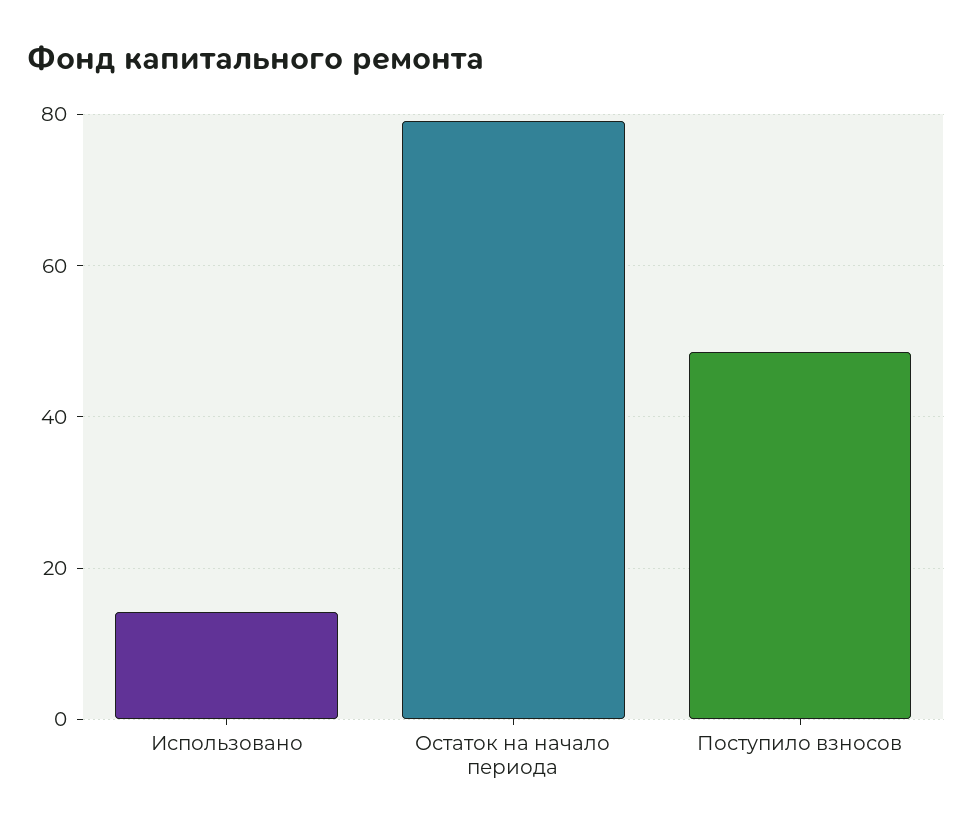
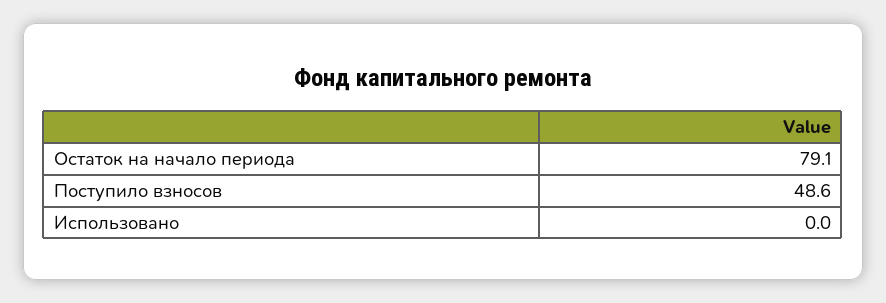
Использовано: 14 -> 0

